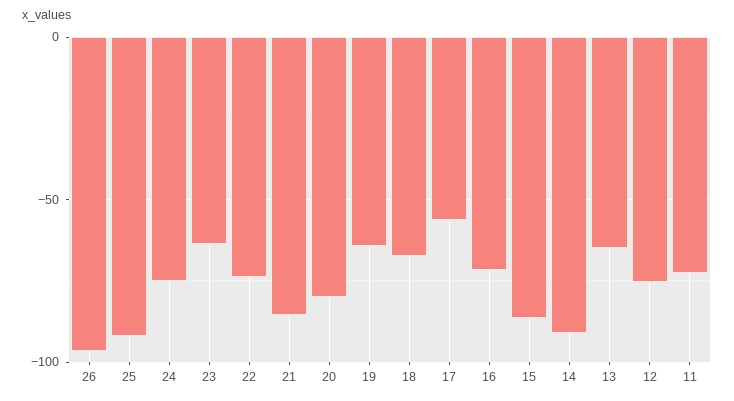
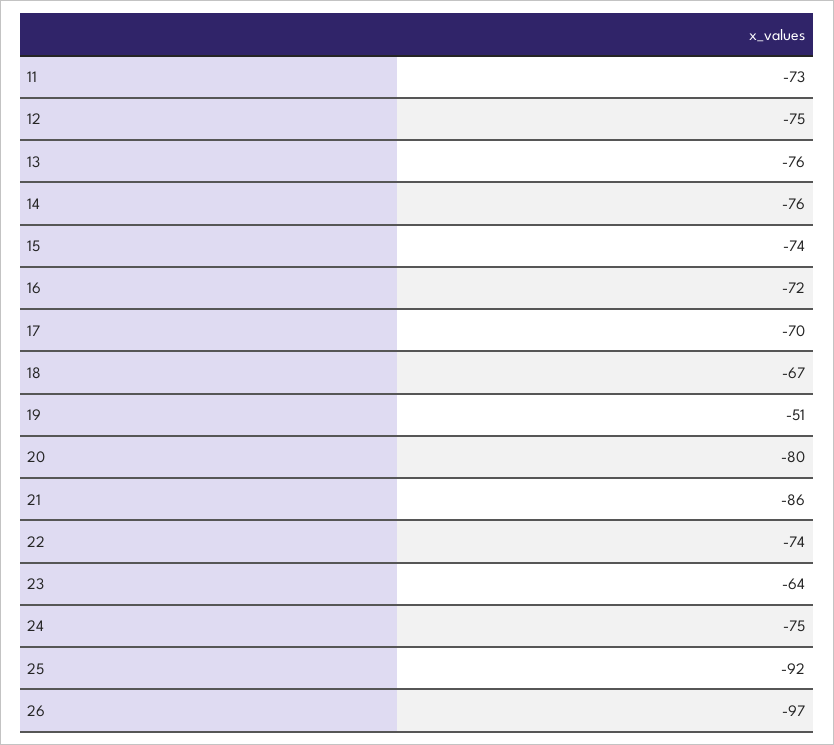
19: -65 -> -51
17: -55 -> -70
15: -85 -> -74
14: -90 -> -76
13: -65 -> -76

